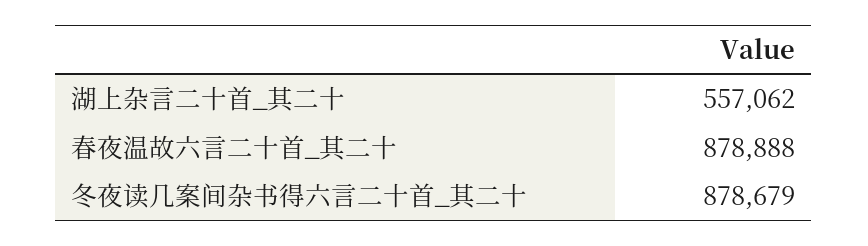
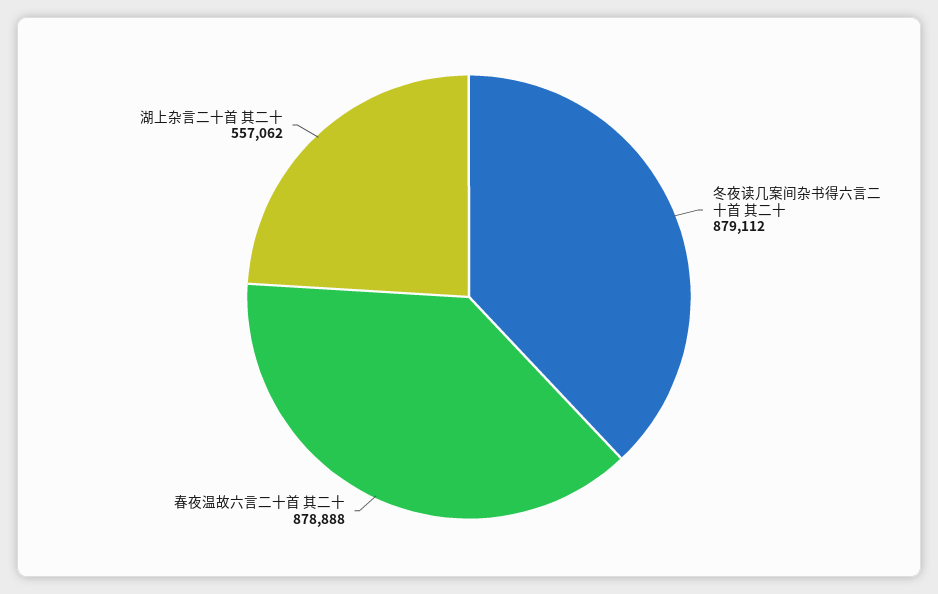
冬夜读几案间杂书得六言二十首_其二十: 878679 -> 879112

